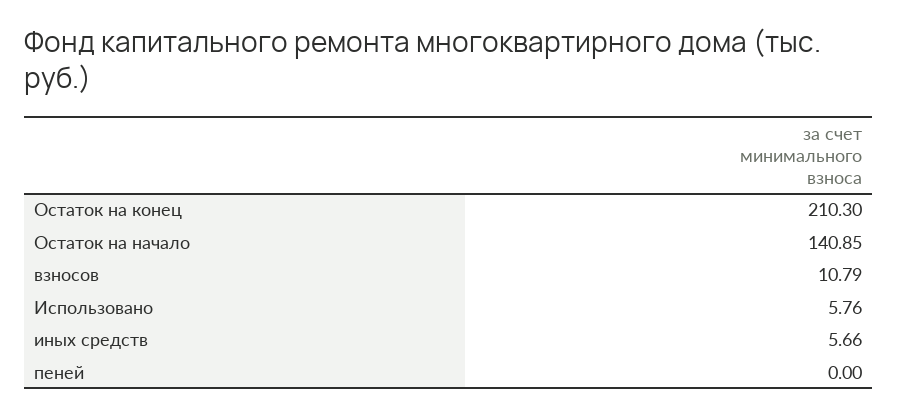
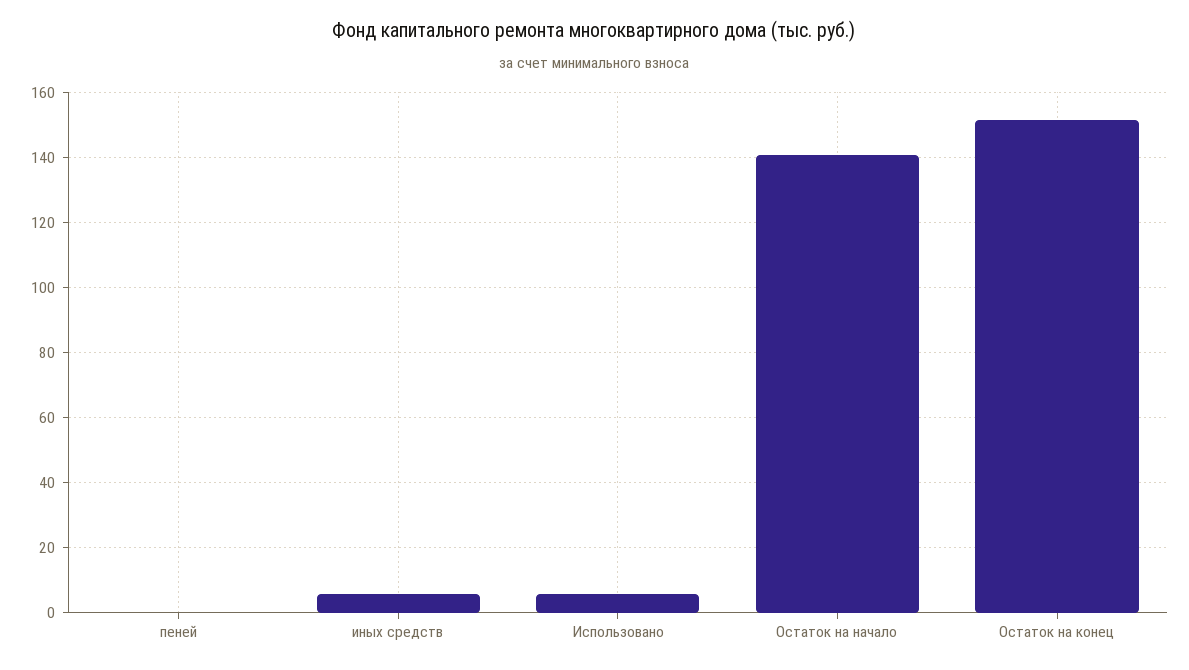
Остаток на конец: 210.3 -> 152
взносов: 10.79 -> none

